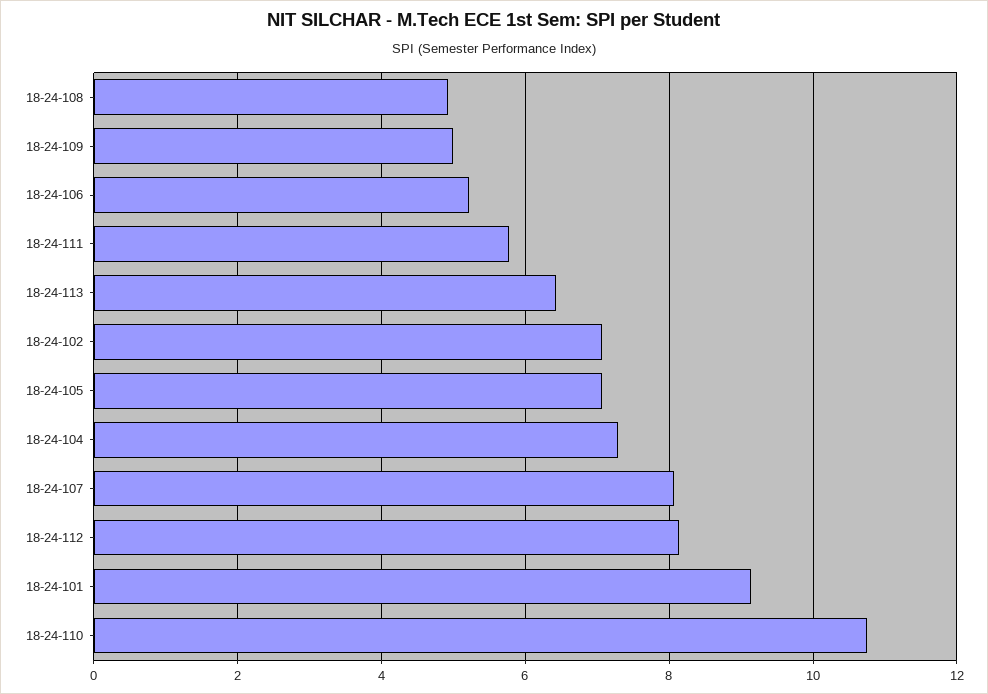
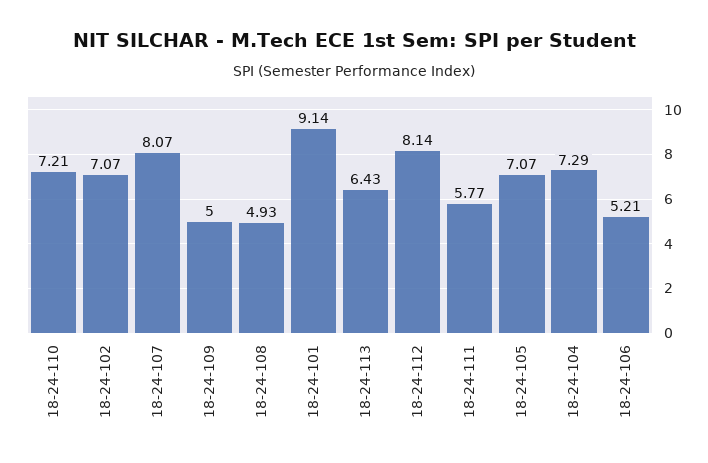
18-24-110: 10.8 -> 7.21

